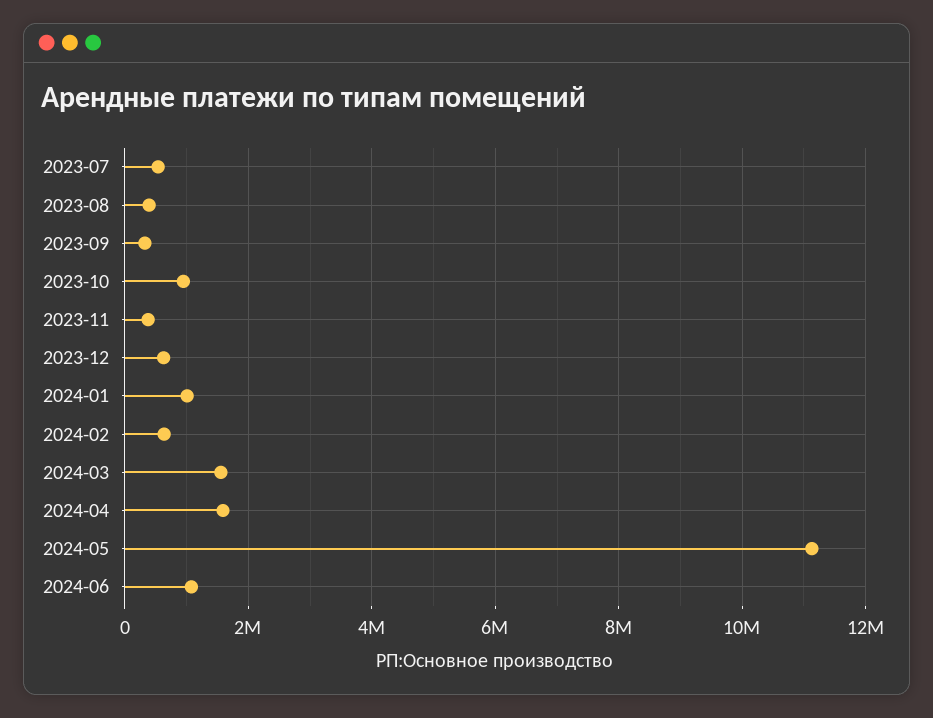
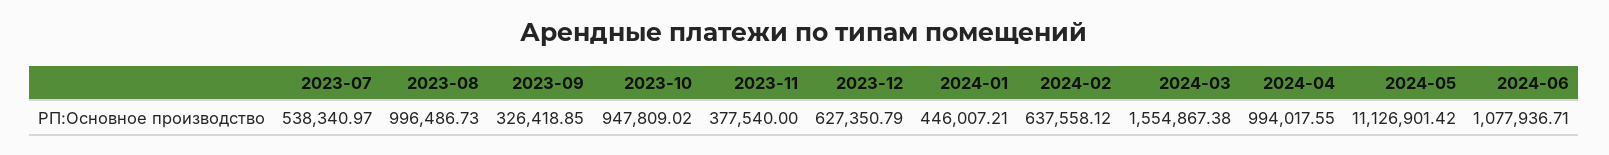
2023-08: 400000 -> 996486.73
2024-01: 1000000 -> 446007.21
2024-04: 1600000 -> 994017.55

